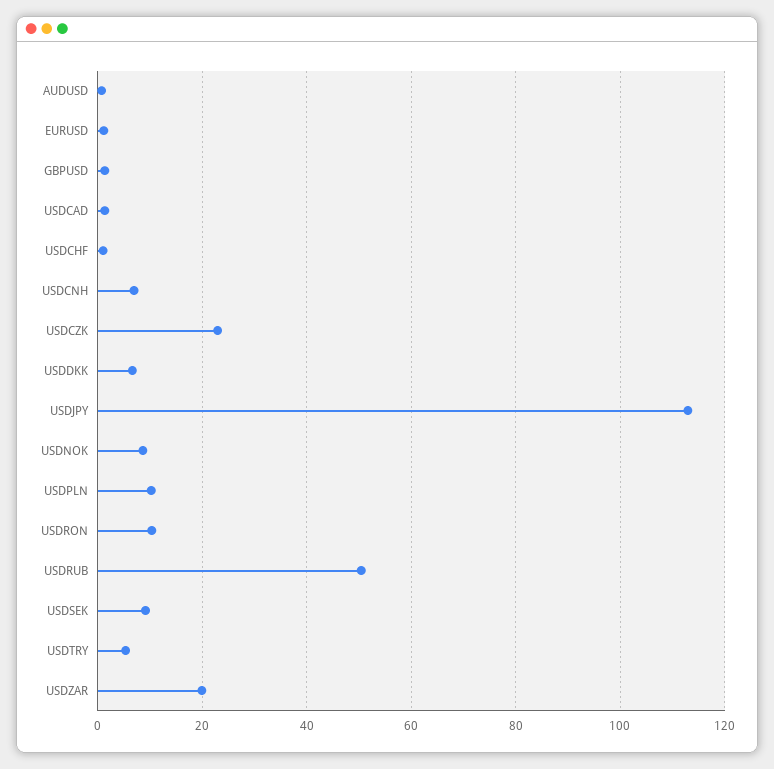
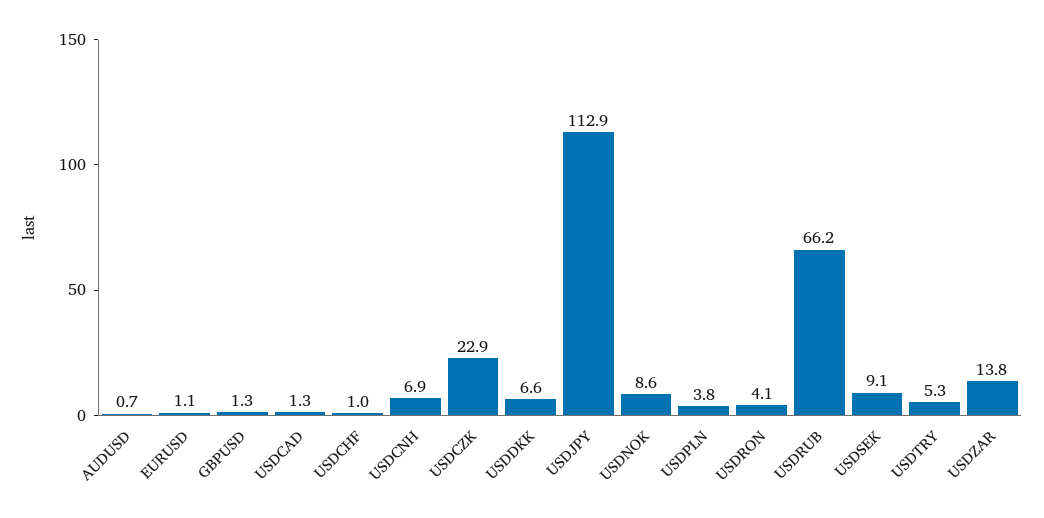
USDPLN: 10 -> 3.8
USDRON: 10 -> 4.1
USDRUB: 50 -> 66.2
USDZAR: 20 -> 13.8

